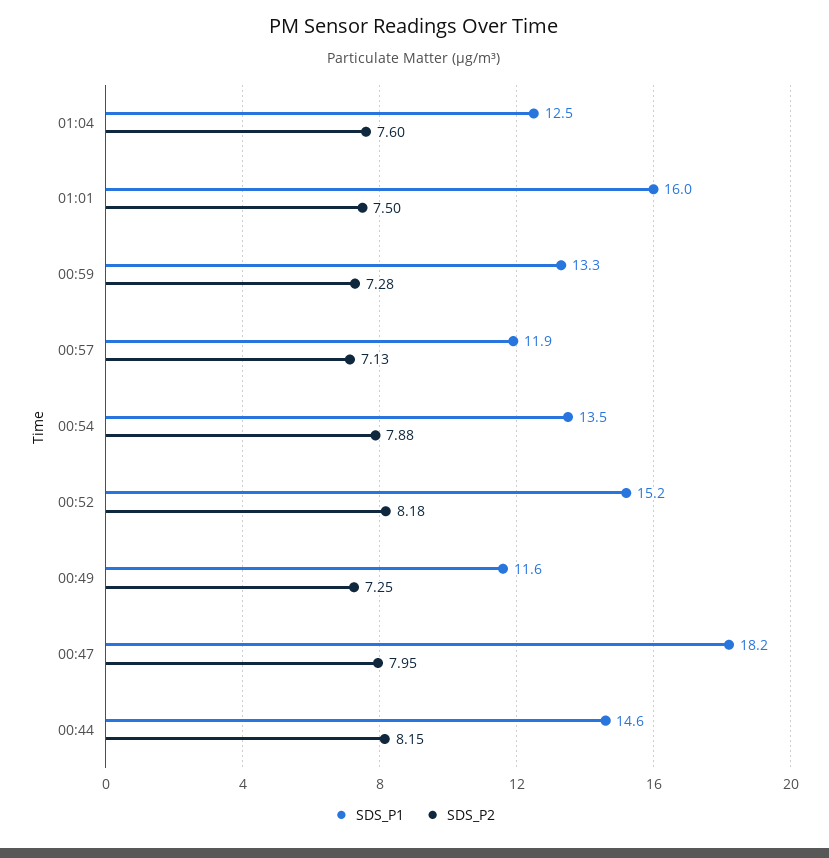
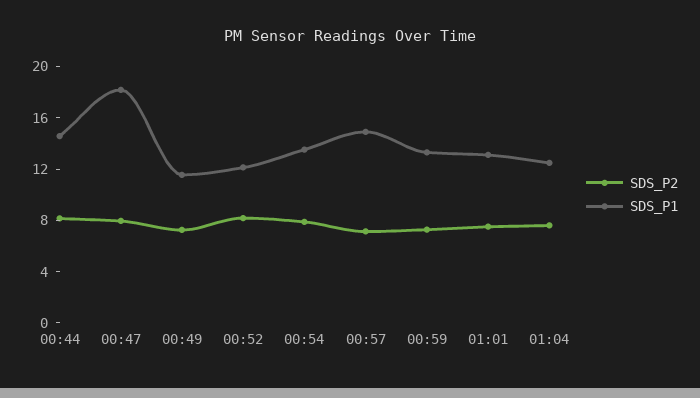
SDS_P1, 01:01: 16 -> 13
SDS_P1, 00:57: 11.9 -> 15
SDS_P1, 00:52: 15.2 -> 12

